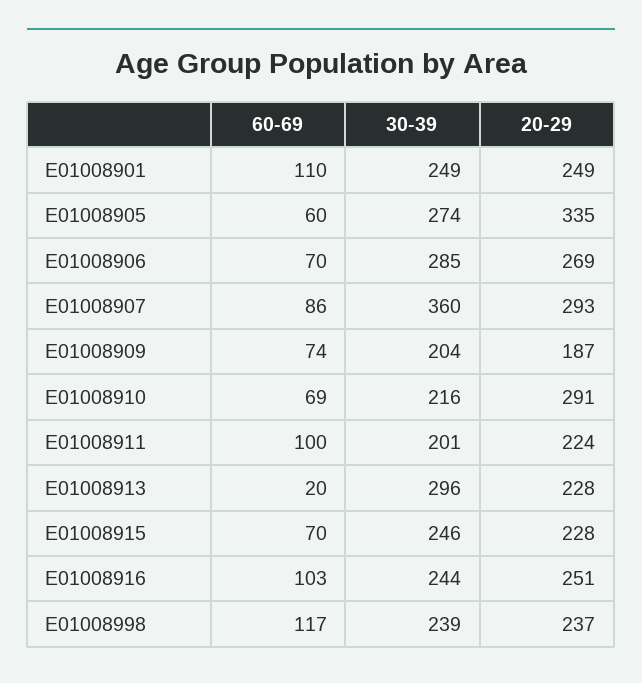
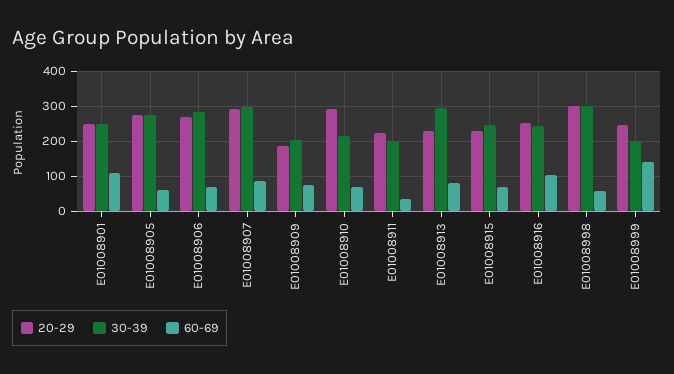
20-29, E01008905: 335 -> 280
30-39, E01008907: 360 -> 300
60-69, E01008911: 100 -> 40
60-69, E01008913: 20 -> 80
60-69, E01008998: 117 -> 60
30-39, E01008998: 239 -> 300
20-29, E01008998: 237 -> 300
20-29, E01008999: none -> 240
30-39, E01008999: none -> 200
60-69, E01008999: none -> 140

